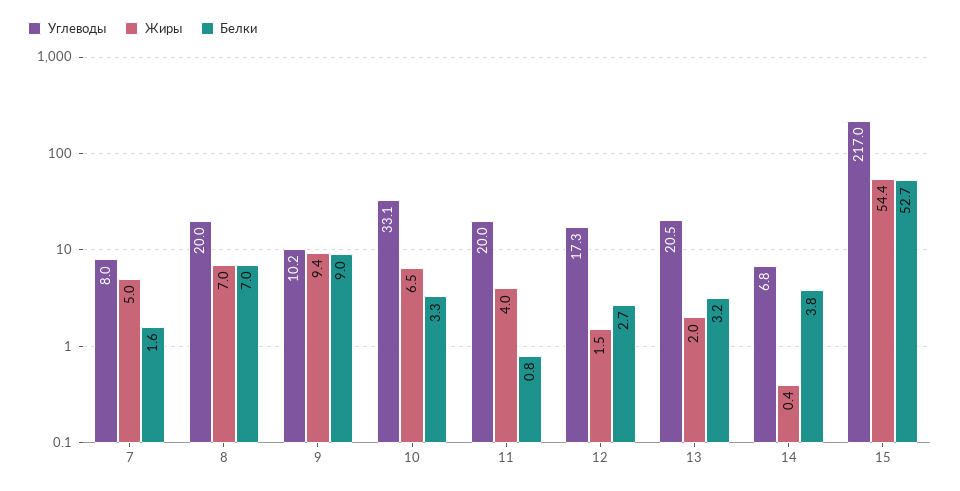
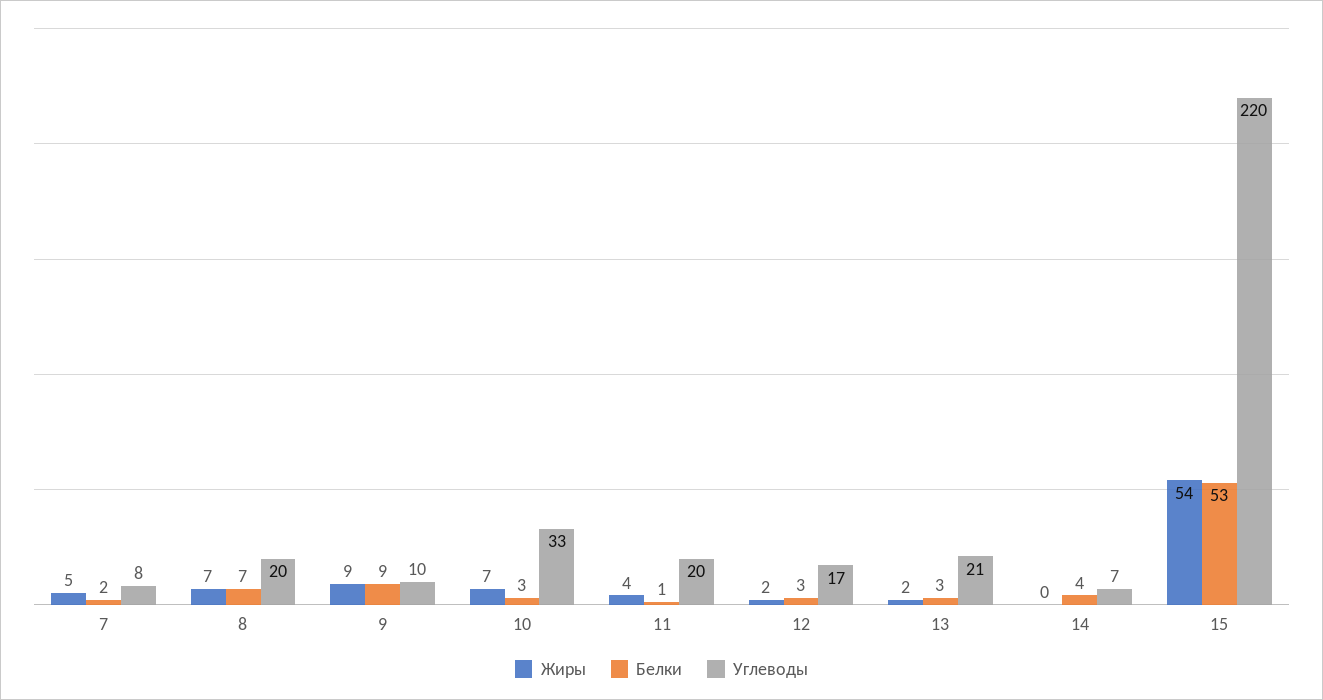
Углеводы, 15: 217 -> 220

